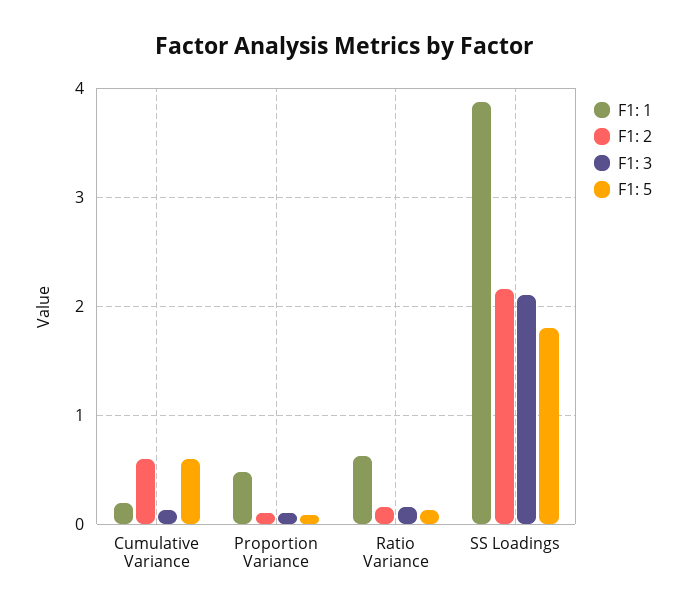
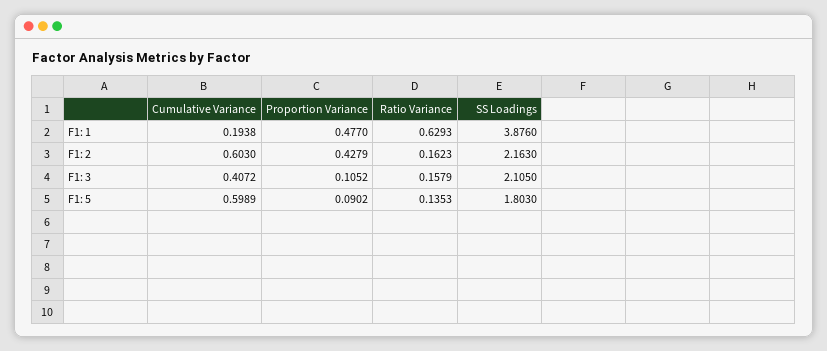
F1: 3, Cumulative Variance: 0.1 -> 0.4072
F1: 2, Proportion Variance: 0.1 -> 0.4279

